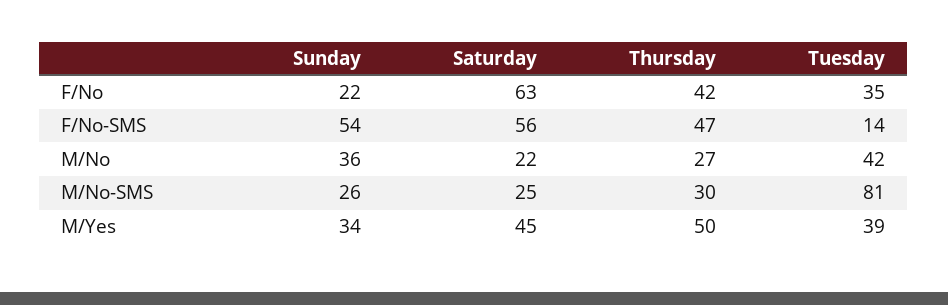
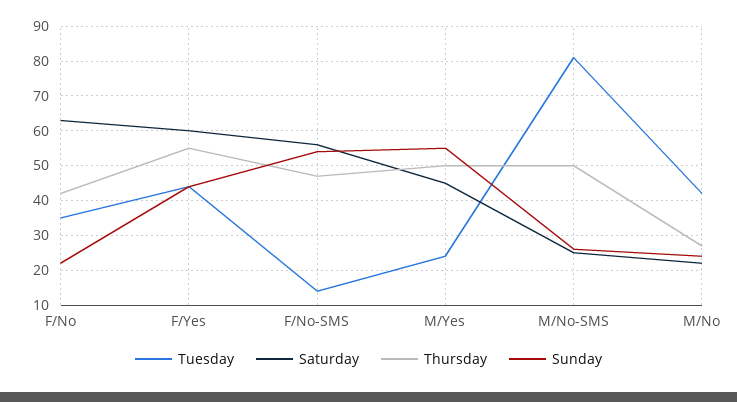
Sunday, M/No: 36 -> 25
Thursday, M/No-SMS: 30 -> 50
Sunday, M/Yes: 34 -> 55
Tuesday, M/Yes: 39 -> 25
Tuesday, F/Yes: none -> 45
Saturday, F/Yes: none -> 60
Thursday, F/Yes: none -> 55
Sunday, F/Yes: none -> 45

